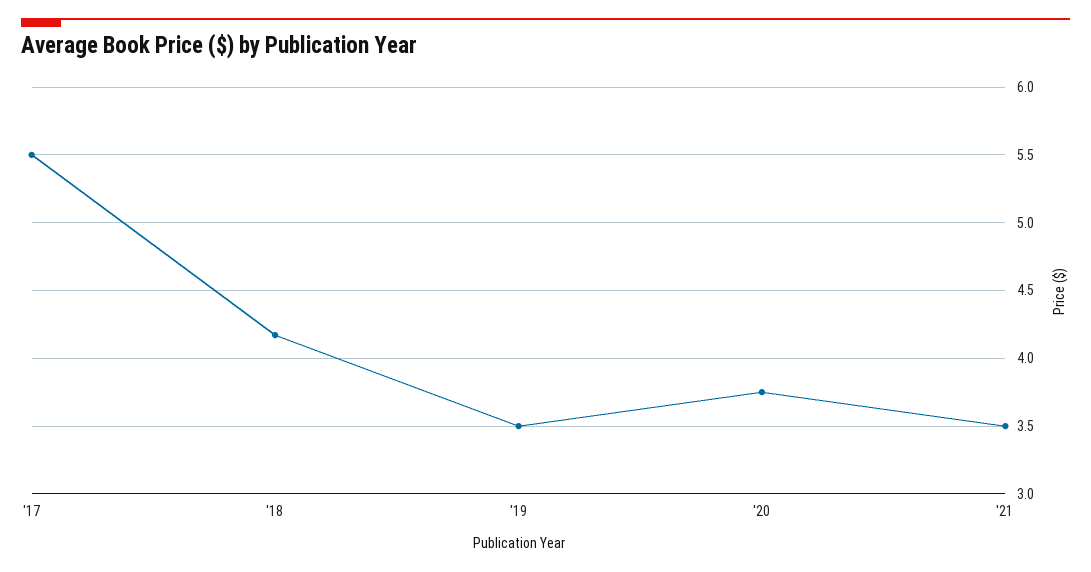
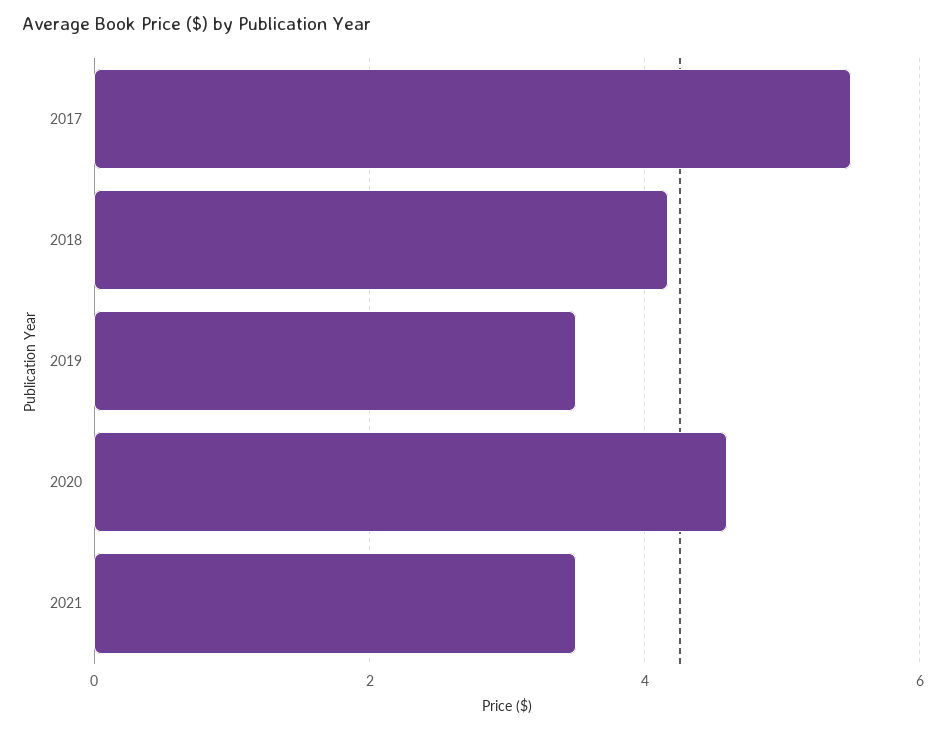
'20: 3.75 -> 4.6

